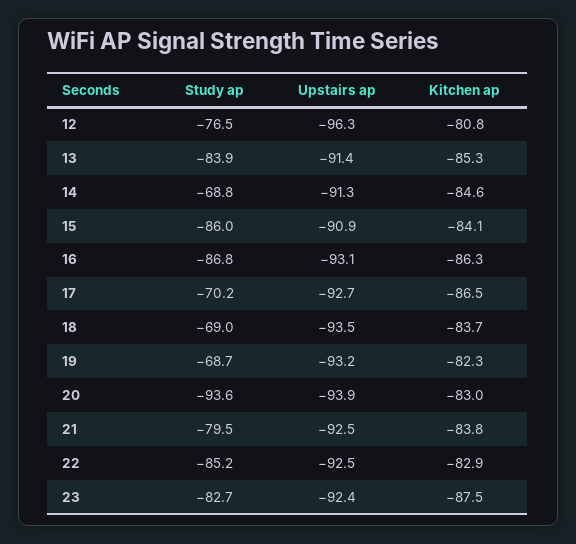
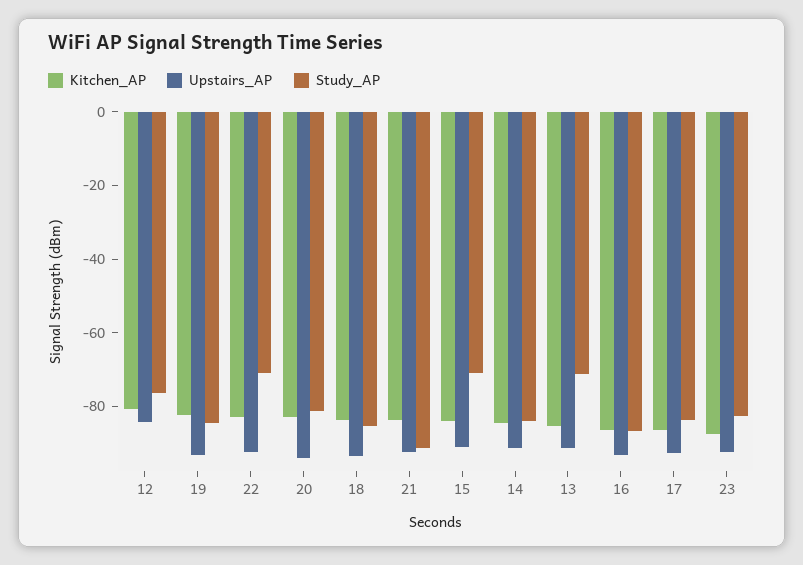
Upstairs ap, 12: -96.3 -> -85
Study ap, 13: -83.9 -> -70
Study ap, 14: -68.8 -> -85
Study ap, 15: -86 -> -70
Study ap, 17: -70.2 -> -85
Study ap, 18: -69 -> -85
Study ap, 19: -68.7 -> -85
Study ap, 20: -93.6 -> -80
Study ap, 21: -79.5 -> -90
Study ap, 22: -85.2 -> -70

